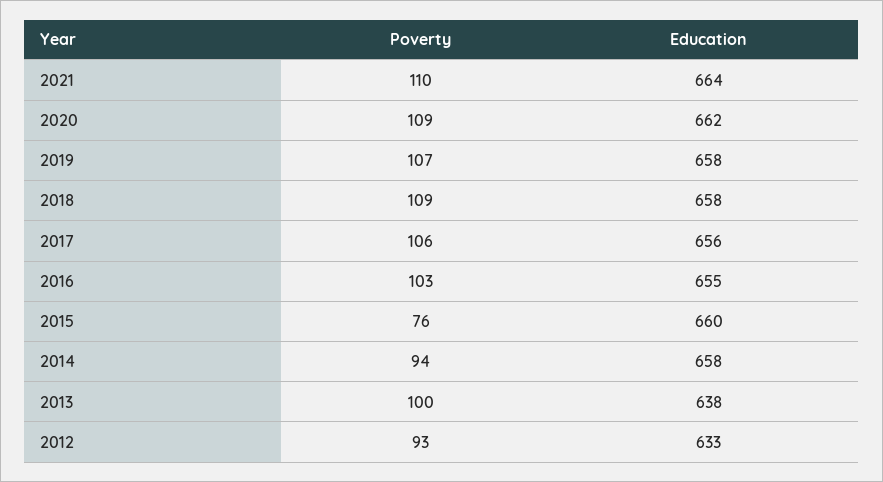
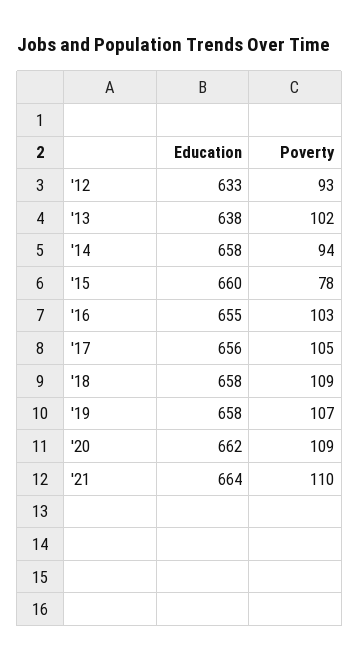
Poverty, 2017: 106 -> 105
Poverty, 2015: 76 -> 78
Poverty, 2013: 100 -> 102

